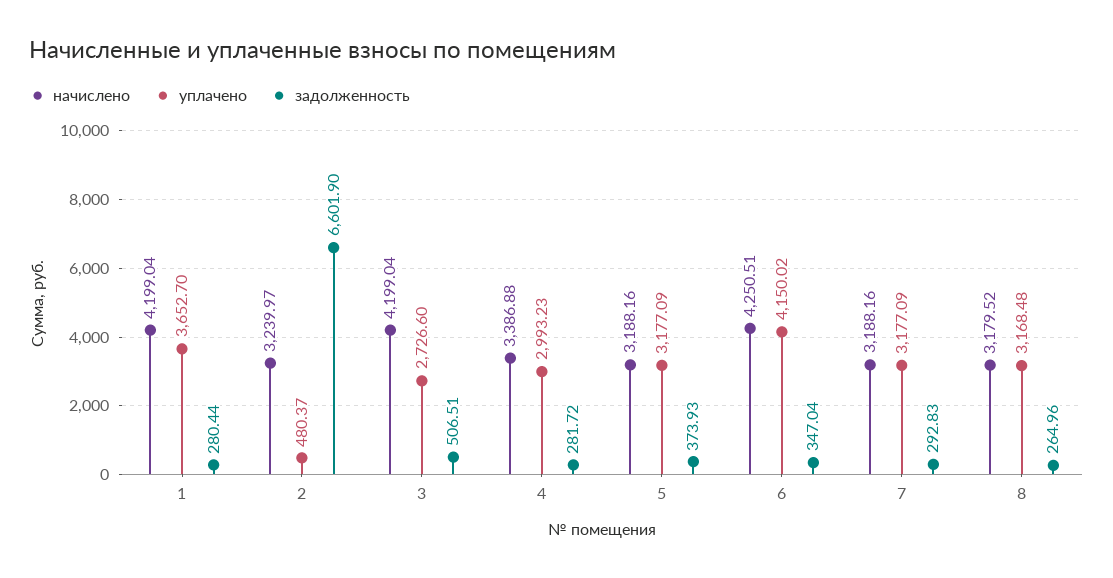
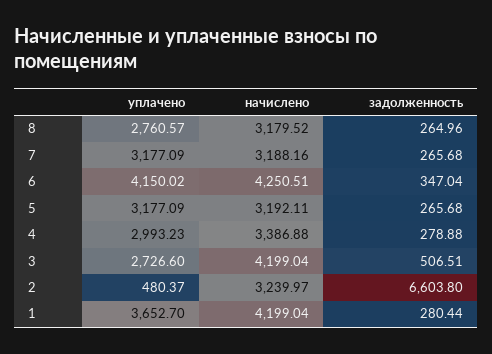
задолженность, 2: 6601.9 -> 6603.8
задолженность, 4: 281.72 -> 278.88
начислено, 5: 3188.16 -> 3192.11
задолженность, 5: 373.93 -> 265.68
задолженность, 7: 292.83 -> 265.68
уплачено, 8: 3168.48 -> 2760.57

